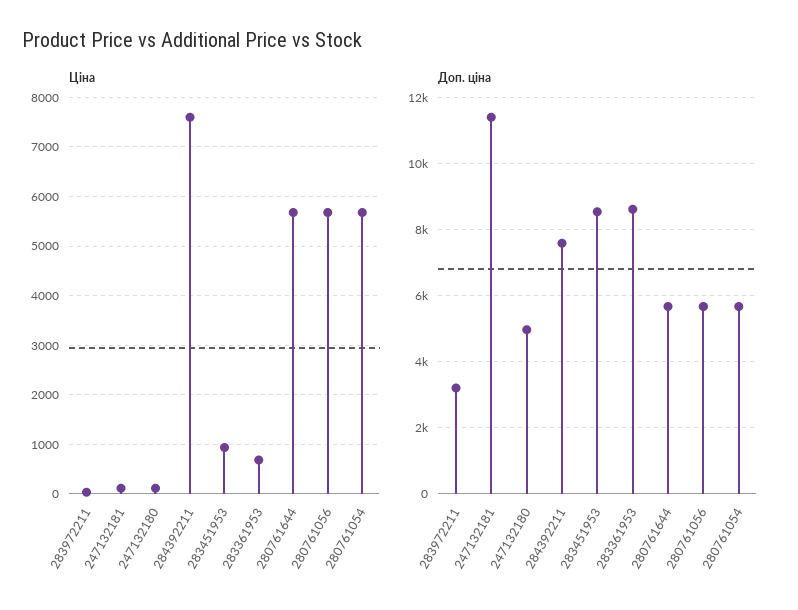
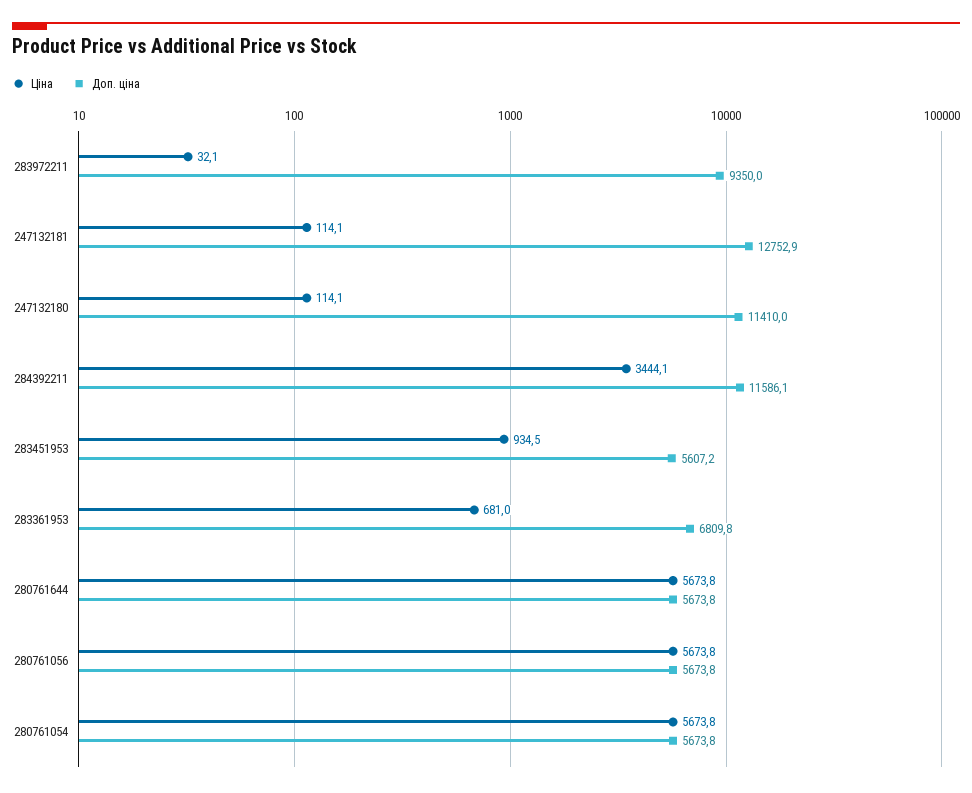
Ціна, 284392211: 7600 -> 3444.1
Доп. ціна, 283972211: 3200 -> 9350
Доп. ціна, 247132181: 11400 -> 12752.9
Доп. ціна, 247132180: 5000 -> 11410
Доп. ціна, 284392211: 7600 -> 11586.1
Доп. ціна, 283451953: 8600 -> 5607.2
Доп. ціна, 283361953: 8600 -> 6809.8

